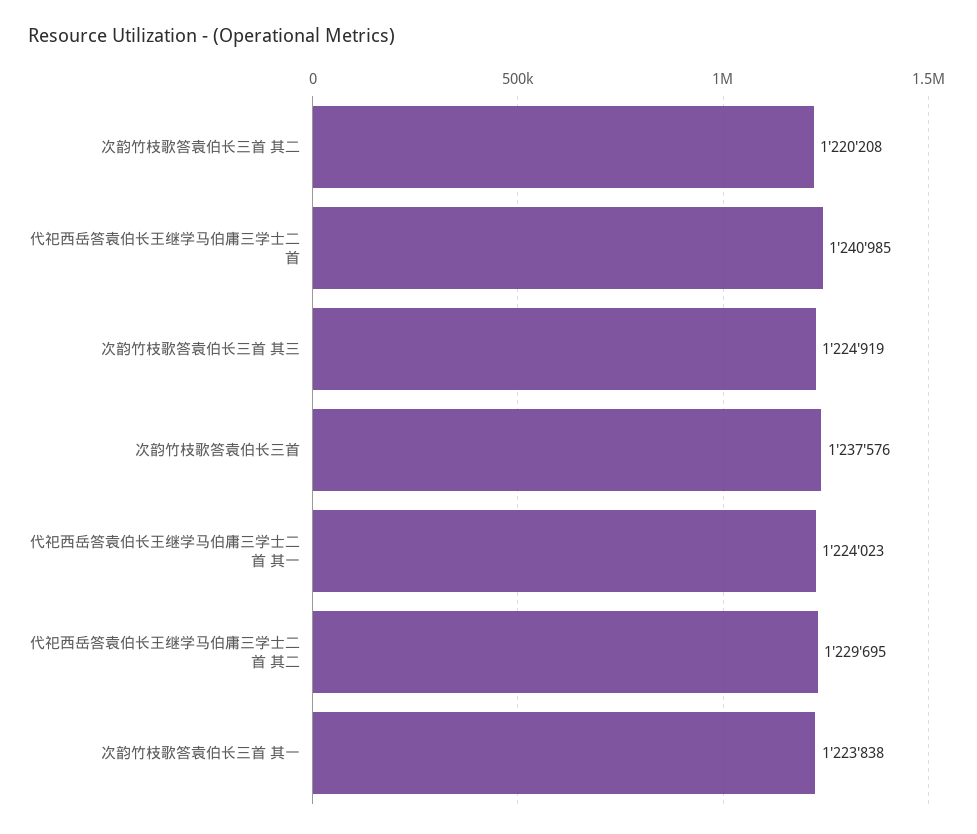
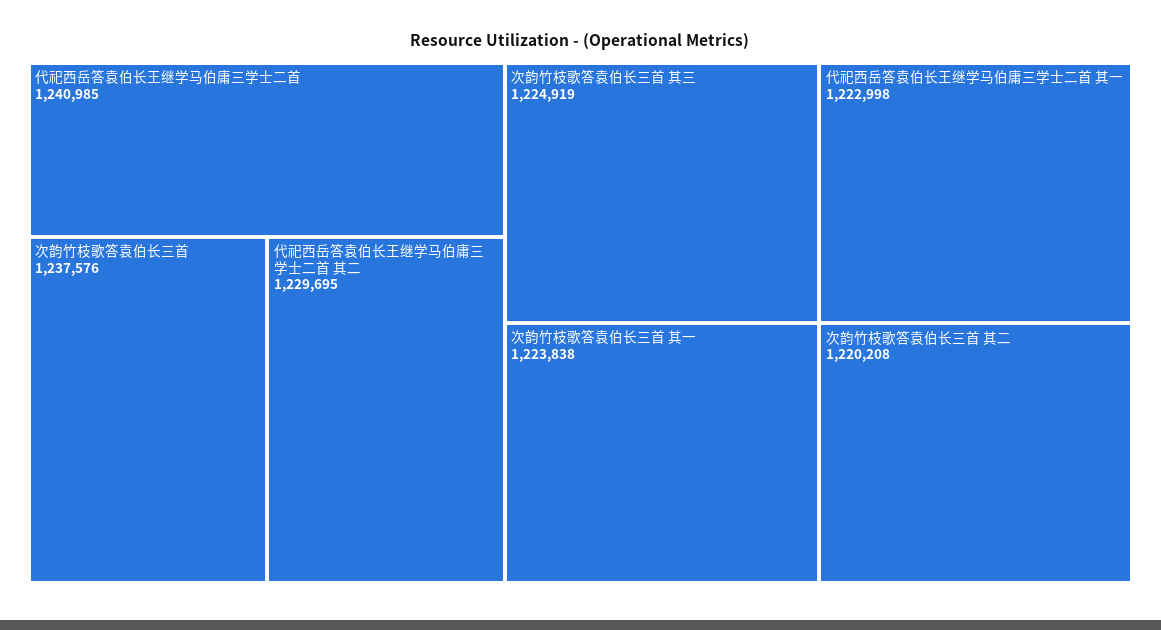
代祀西岳答袁伯长王继学马伯庸三学士二首 其一: 1224023 -> 1222998

